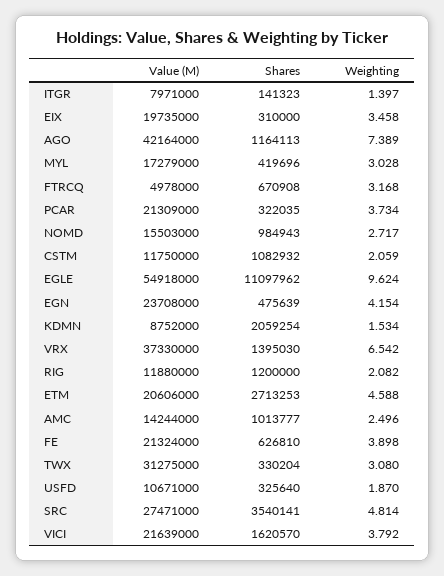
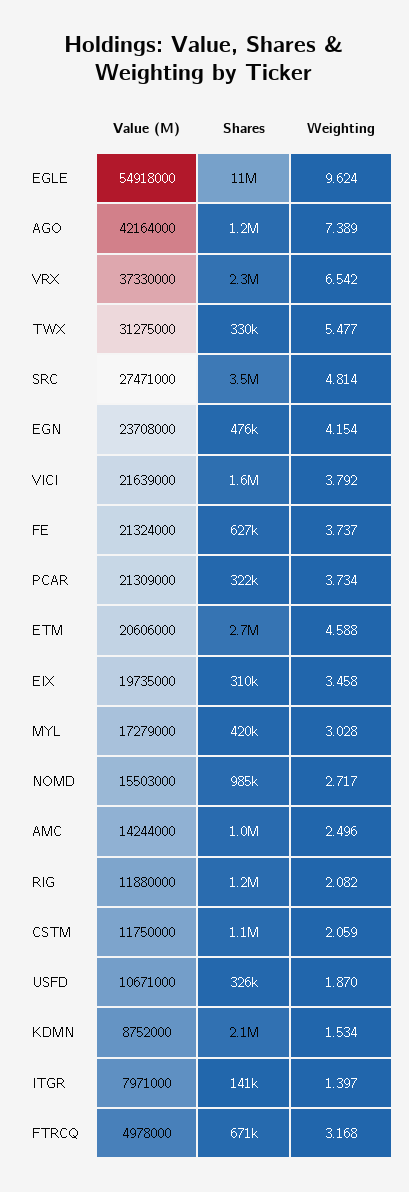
Shares, VRX: 1395030 -> 2300000
Weighting, FE: 3.898 -> 3.737
Weighting, TWX: 3.08 -> 5.477

